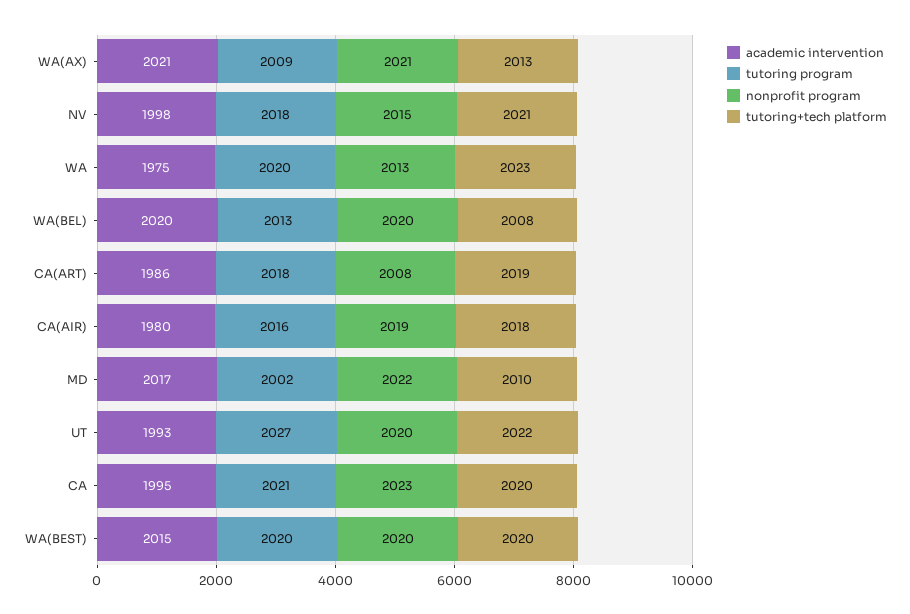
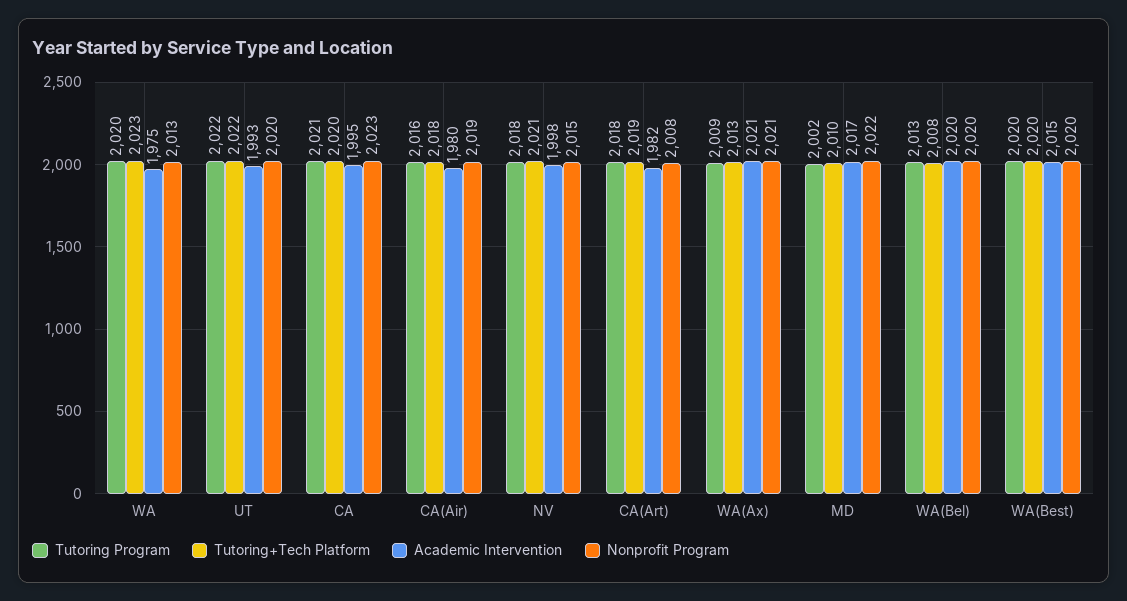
academic intervention, CA(ART): 1986 -> 1982
tutoring program, UT: 2027 -> 2022

